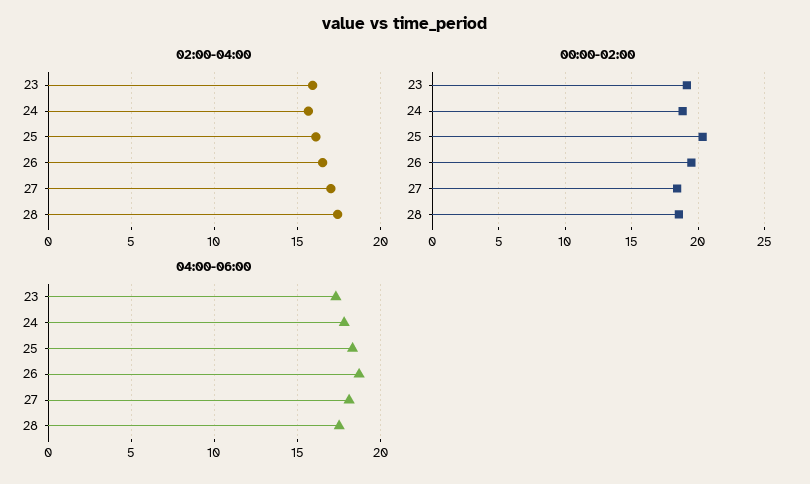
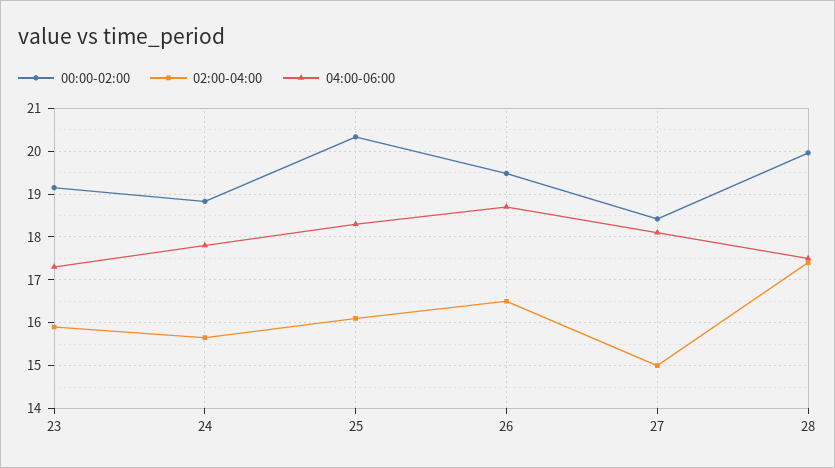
02:00-04:00, 27: 17 -> 15
00:00-02:00, 28: 18.5 -> 20

